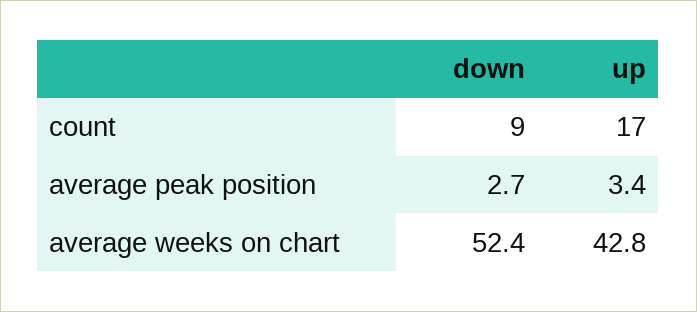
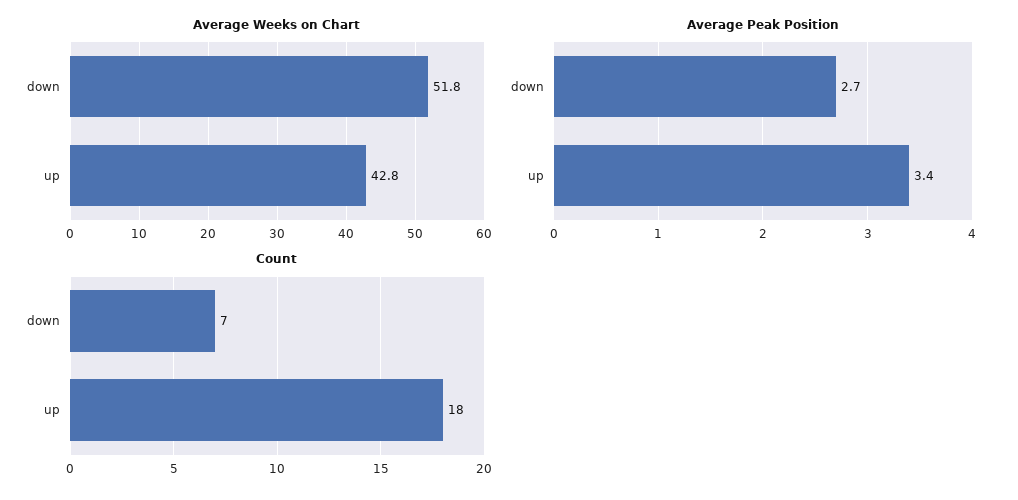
count, down: 9 -> 7
count, up: 17 -> 18
average weeks on chart, down: 52.4 -> 51.8

